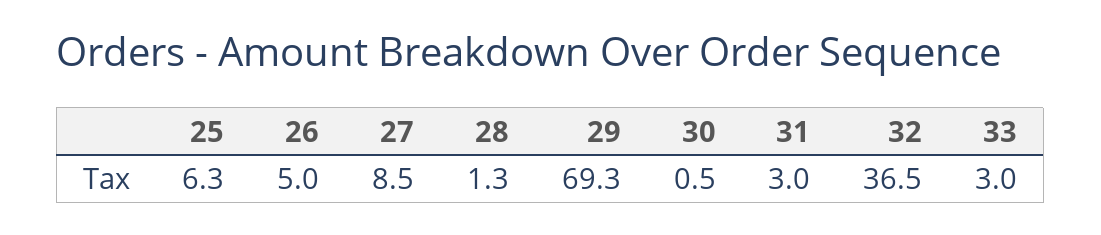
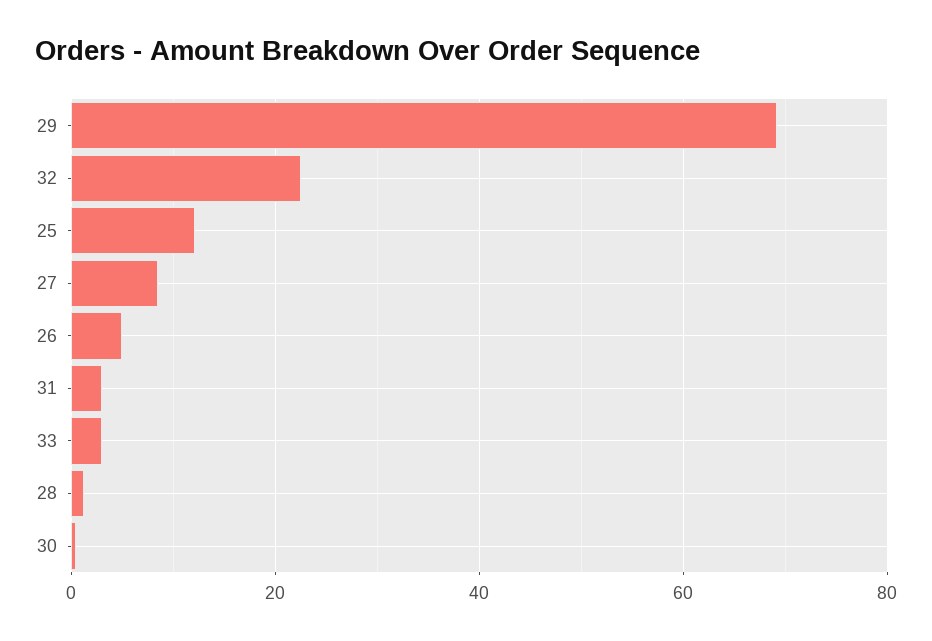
25: 6.3 -> 12
32: 36.5 -> 22

